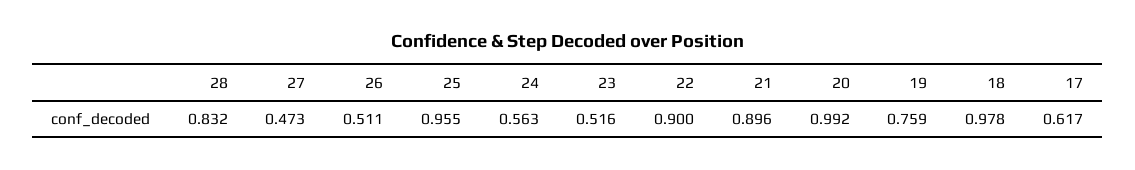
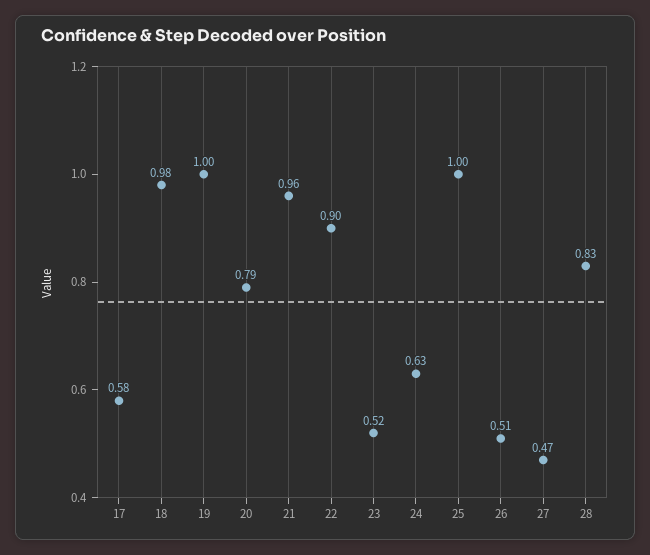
25: 0.955 -> 1
24: 0.563 -> 0.63
21: 0.896 -> 0.96
20: 0.992 -> 0.79
19: 0.759 -> 1
17: 0.617 -> 0.58

